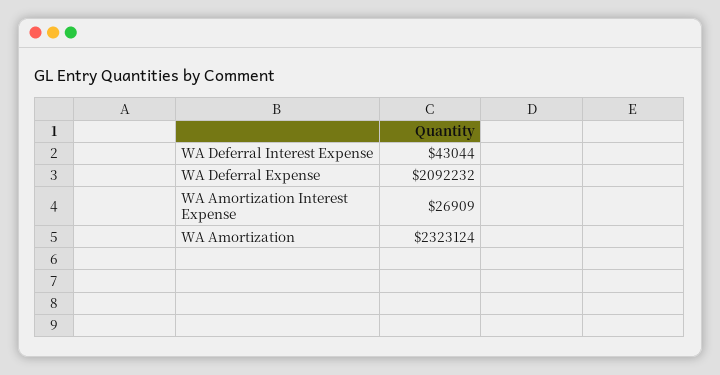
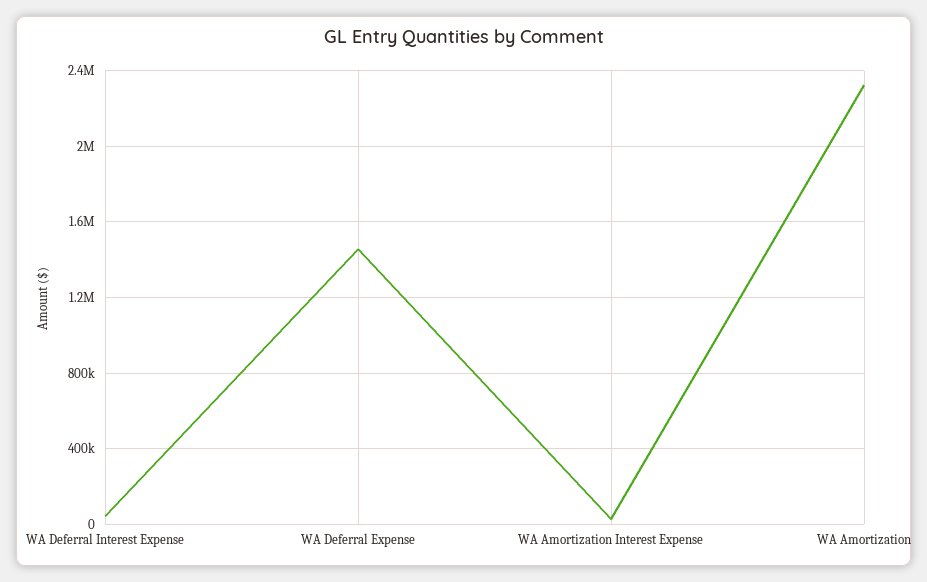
WA Deferral Expense: 2092232 -> 1450000

